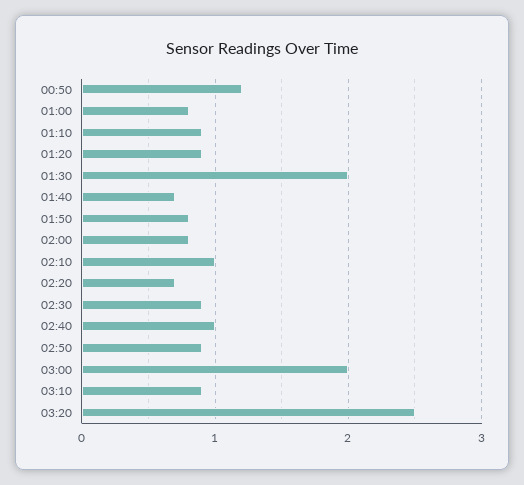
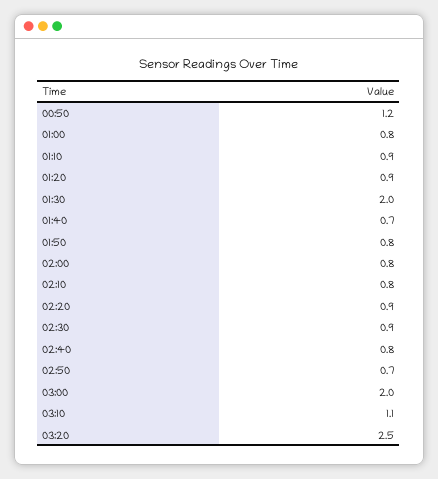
02:10: 1 -> 0.8
02:20: 0.7 -> 0.9
02:40: 1 -> 0.8
02:50: 0.9 -> 0.7
03:10: 0.9 -> 1.1

